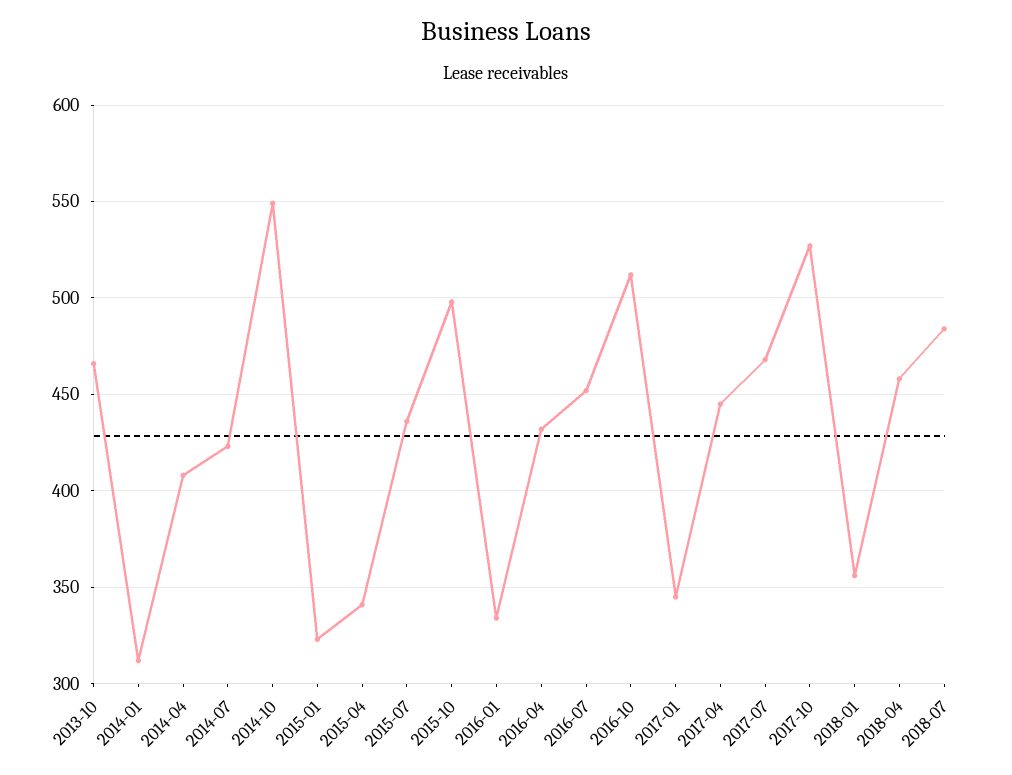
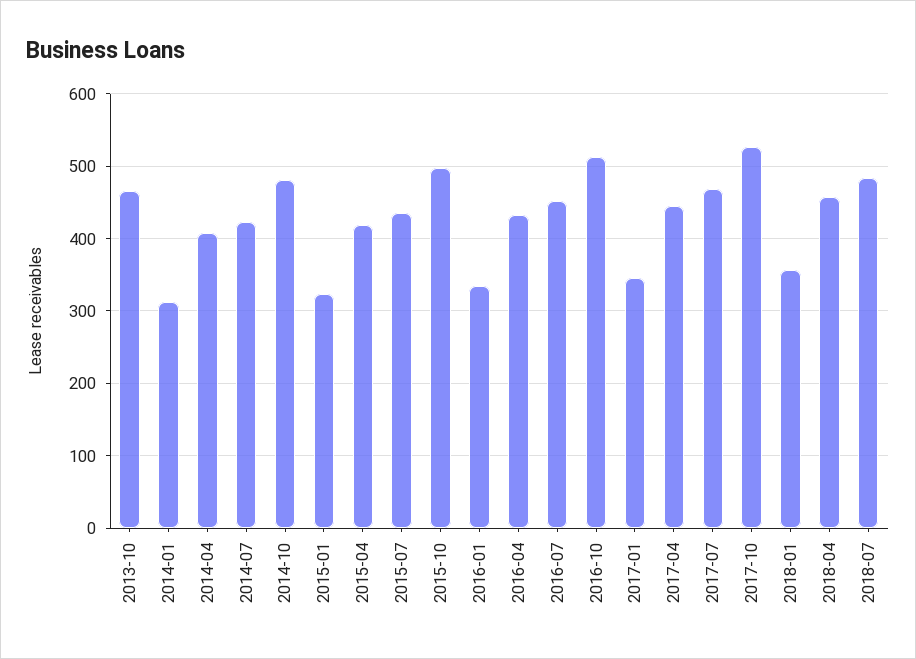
2014-10: 550 -> 480
2015-04: 340 -> 420

